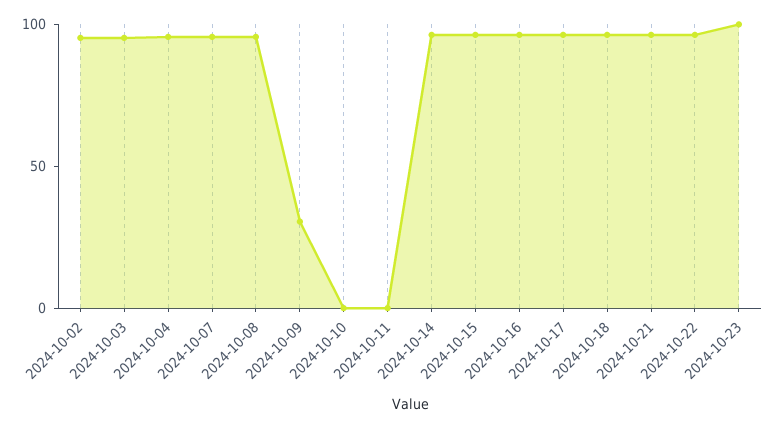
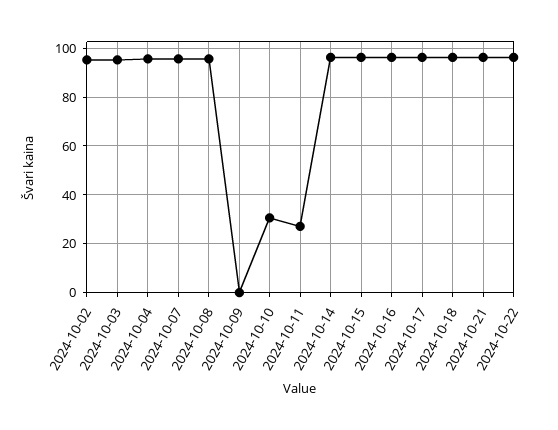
2024-10-09: 30 -> 0
2024-10-10: 0 -> 30
2024-10-11: 0 -> 27.5
2024-10-23: 100 -> none

